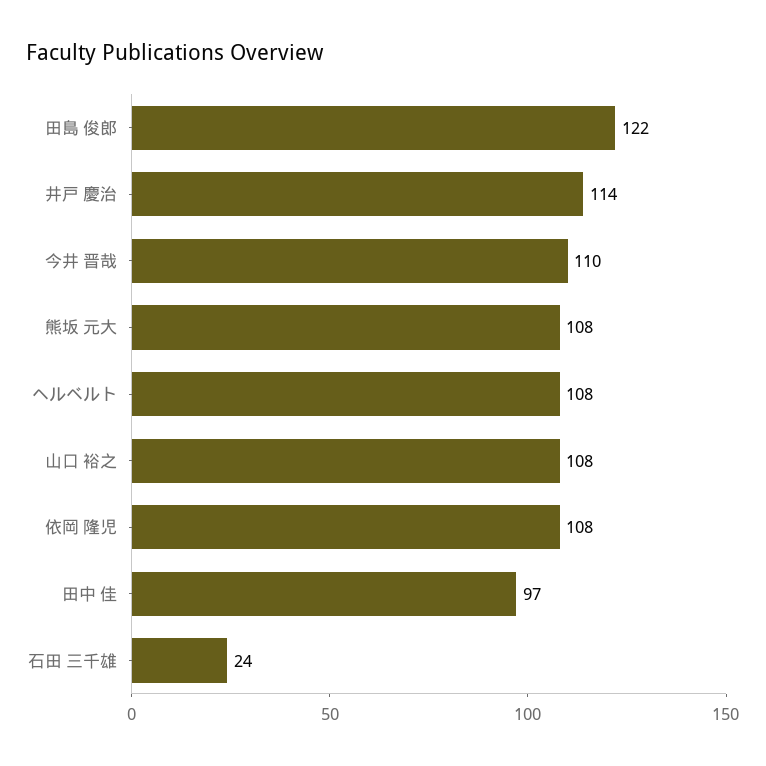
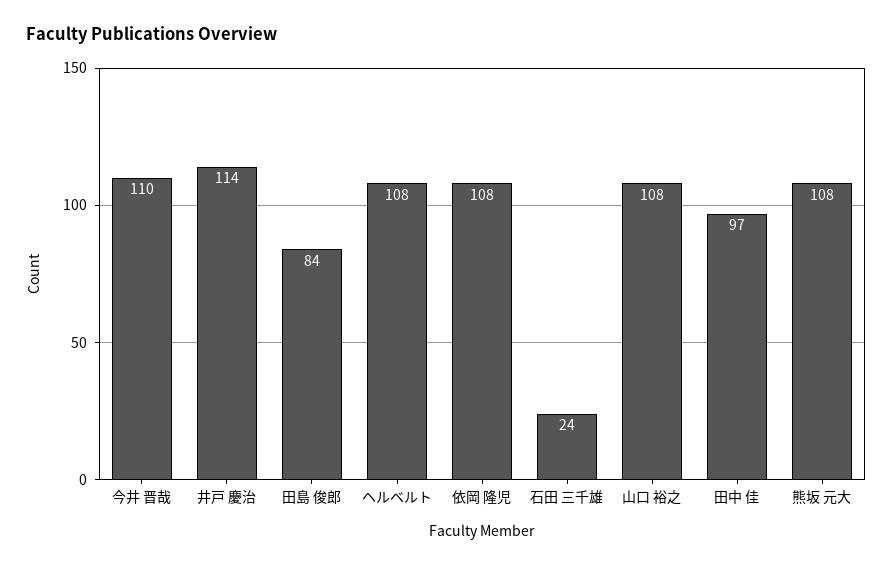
田島 俊郎: 122 -> 84

